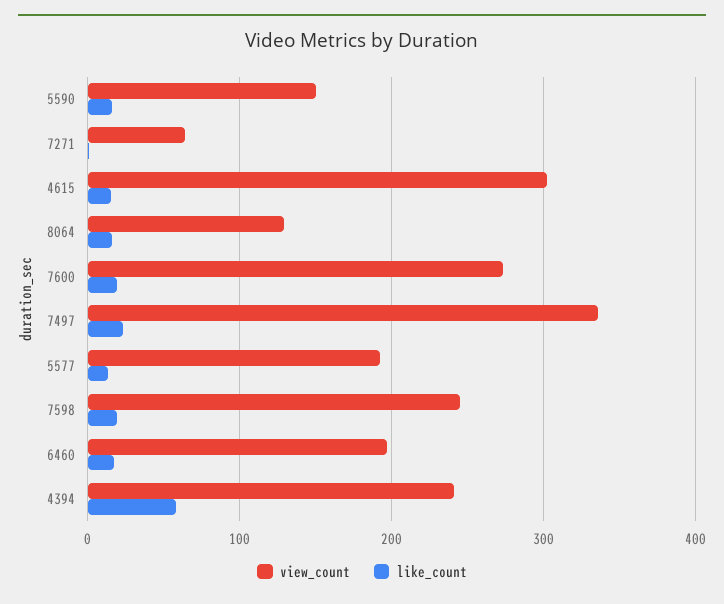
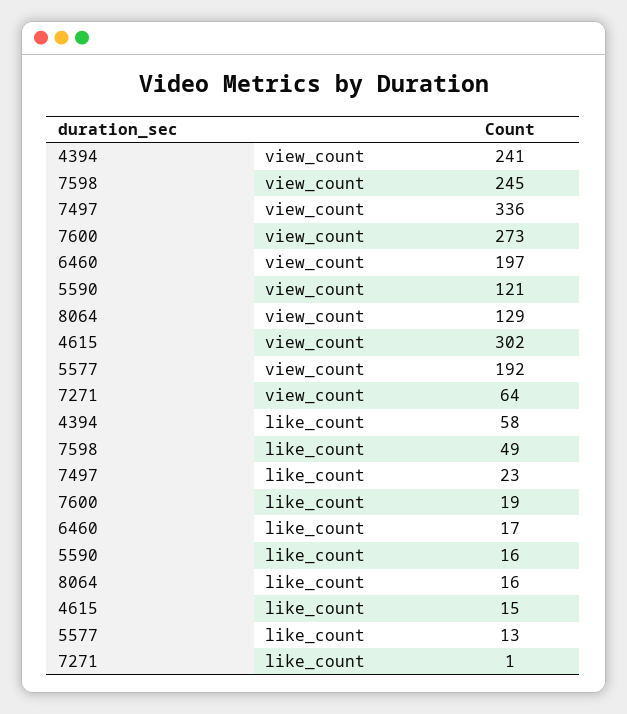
view_count, 5590: 150 -> 121
like_count, 7598: 20 -> 49

